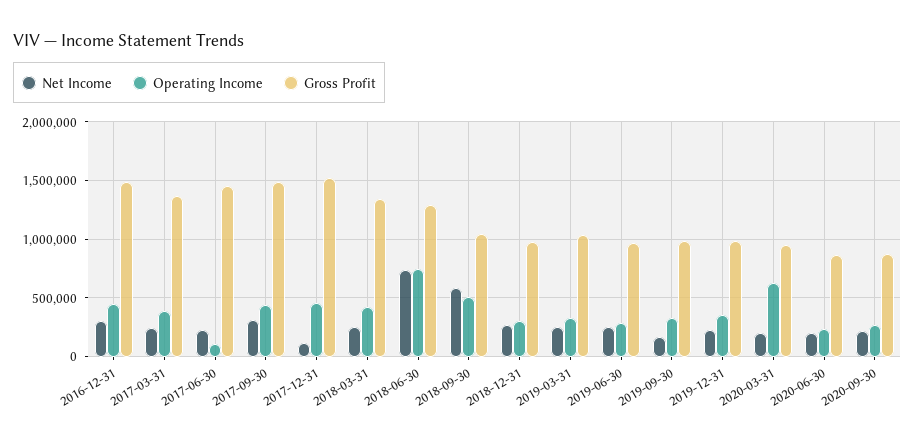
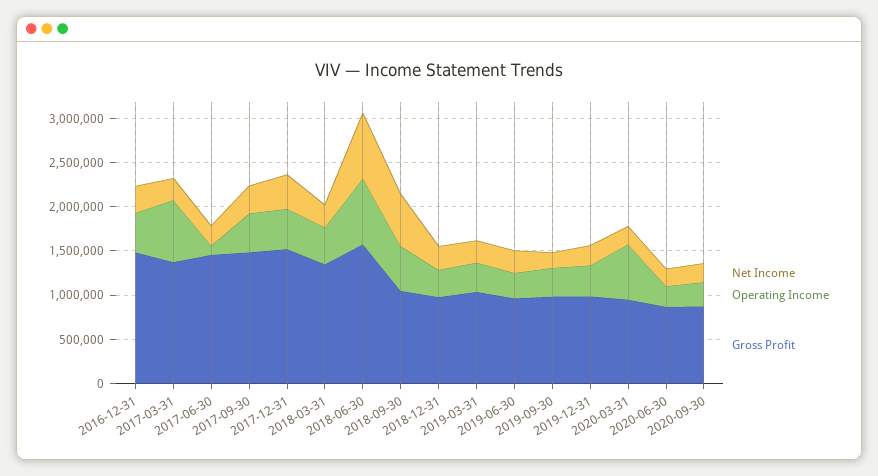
Operating Income, 2017-03-31: 400000 -> 700000
Net Income, 2017-12-31: 100000 -> 400000
Gross Profit, 2018-06-30: 1300000 -> 1600000

